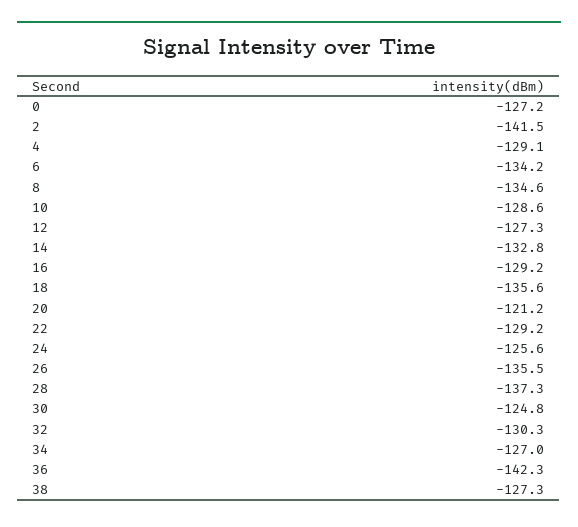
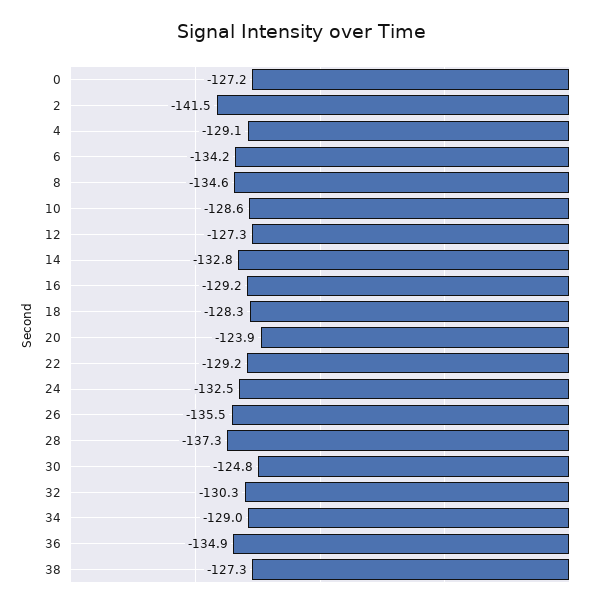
18: -135.6 -> -128.3
20: -121.2 -> -123.9
24: -125.6 -> -132.5
34: -127 -> -129
36: -142.3 -> -134.9

